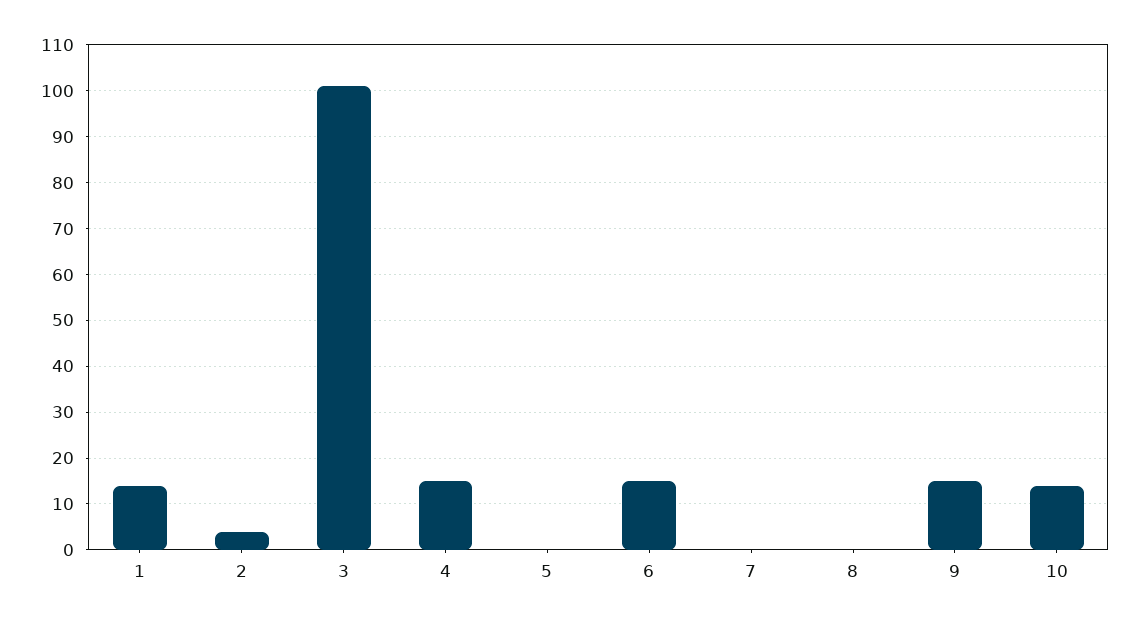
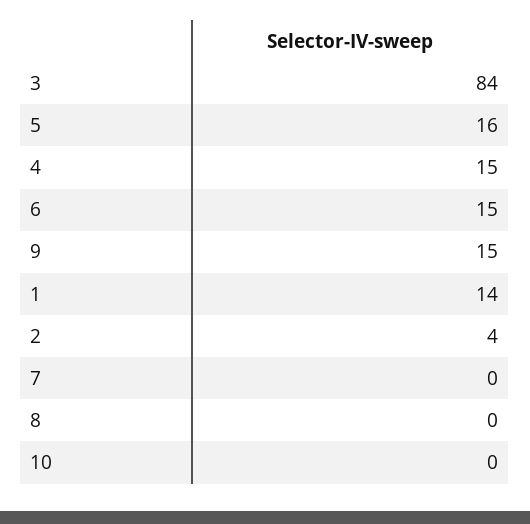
3: 100 -> 84
5: 0 -> 16
10: 15 -> 0

